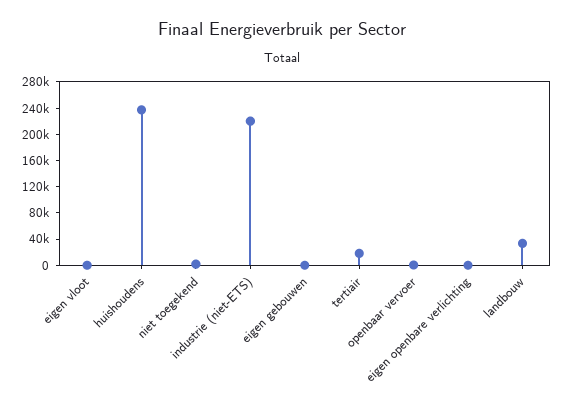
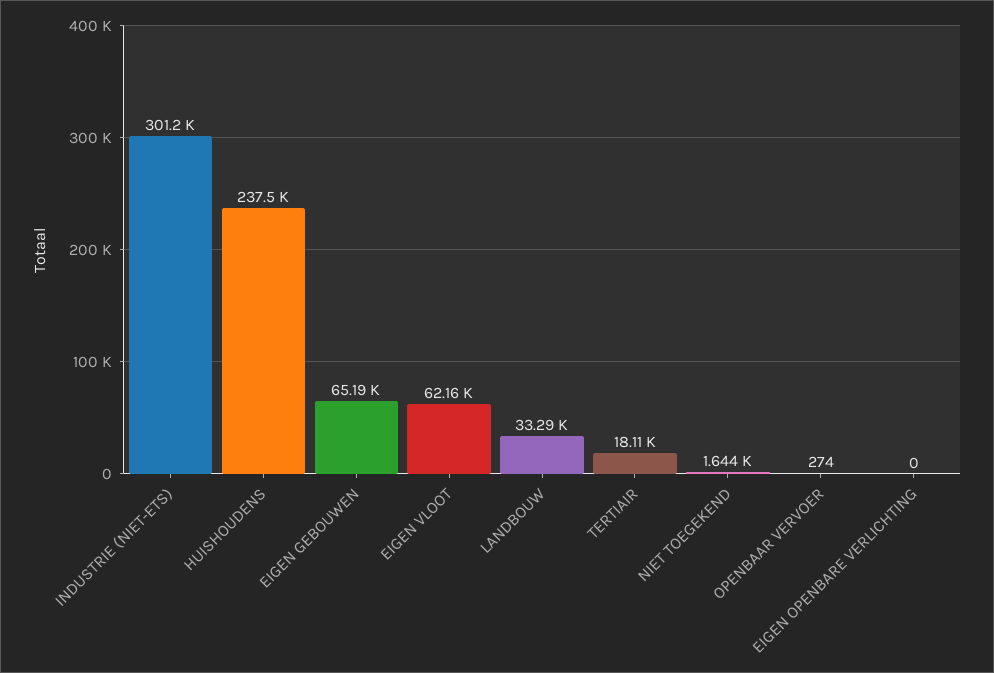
eigen vloot: 0 -> 62160
industrie (niet-ETS): 220000 -> 301200
eigen gebouwen: 0 -> 65190

